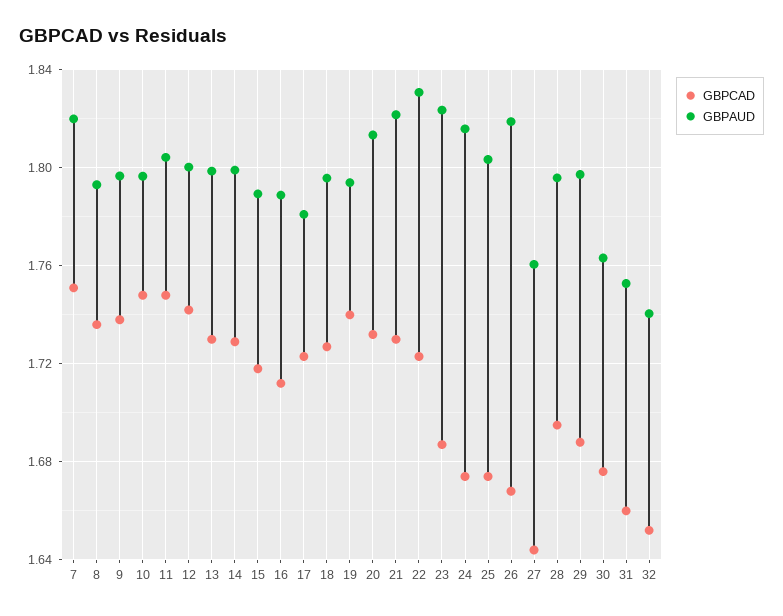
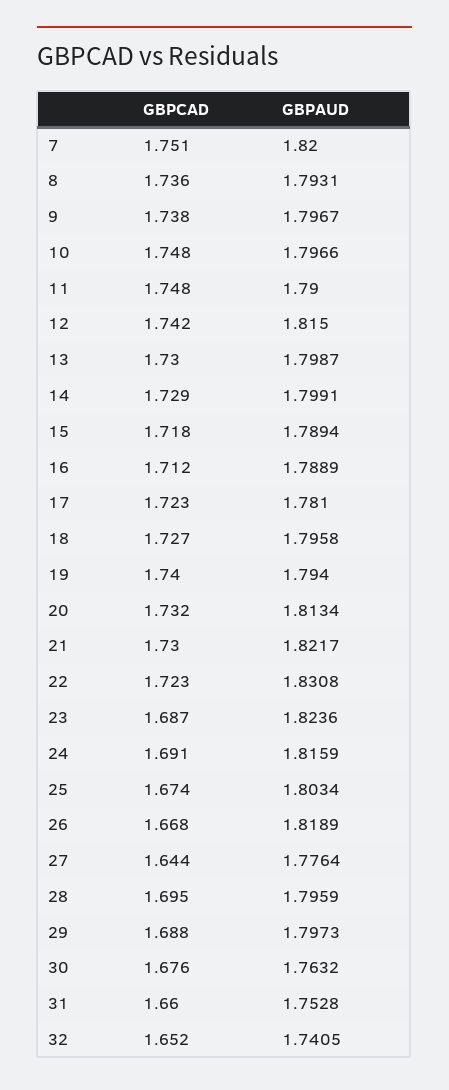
GBPAUD, 11: 1.805 -> 1.79
GBPAUD, 12: 1.8 -> 1.815
GBPCAD, 24: 1.675 -> 1.691
GBPAUD, 27: 1.76 -> 1.7764

